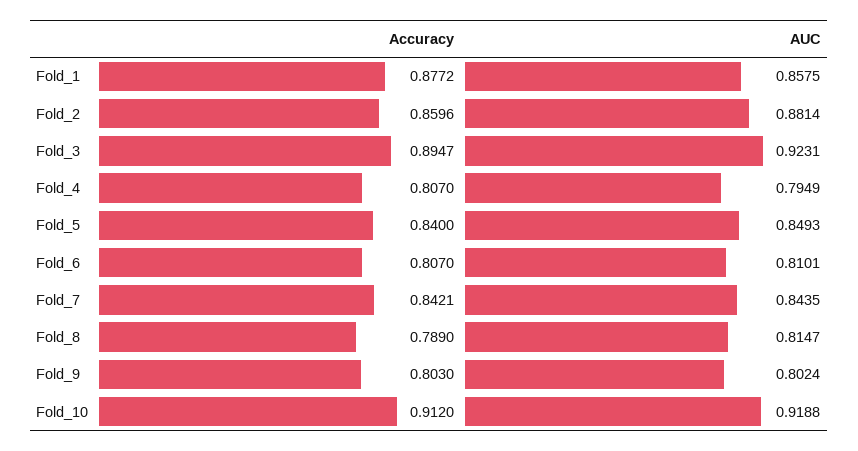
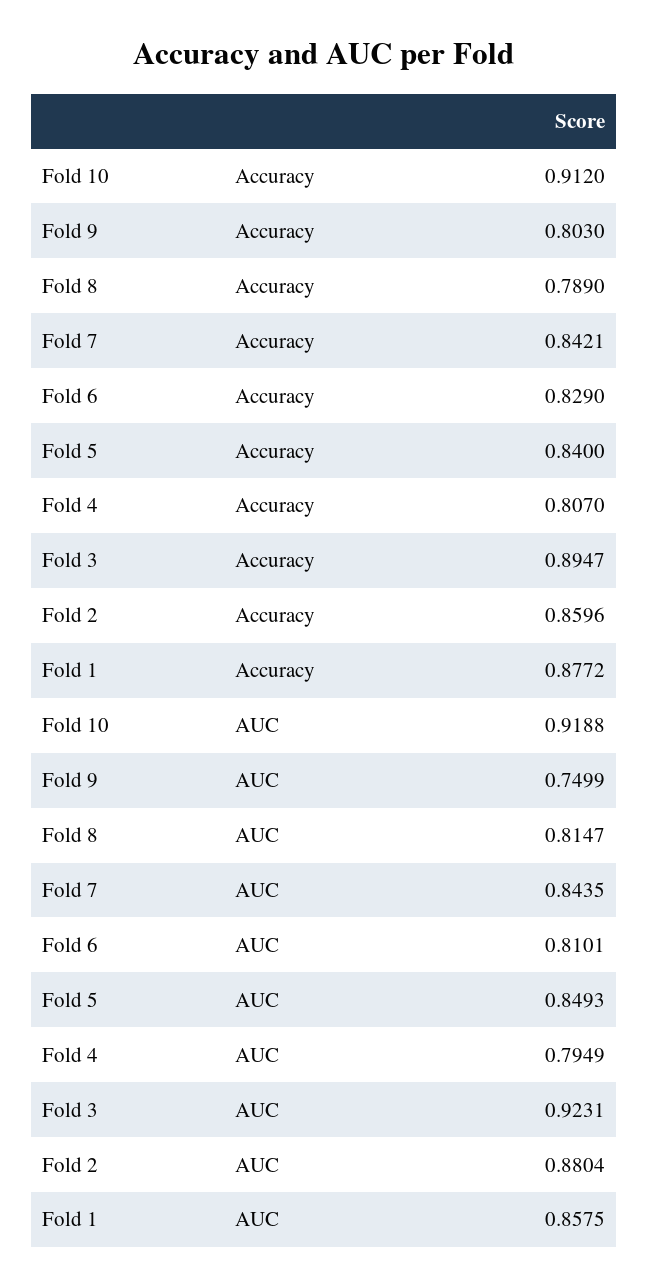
AUC, Fold_2: 0.8814 -> 0.8804
Accuracy, Fold_6: 0.807 -> 0.829
AUC, Fold_9: 0.8024 -> 0.7499

